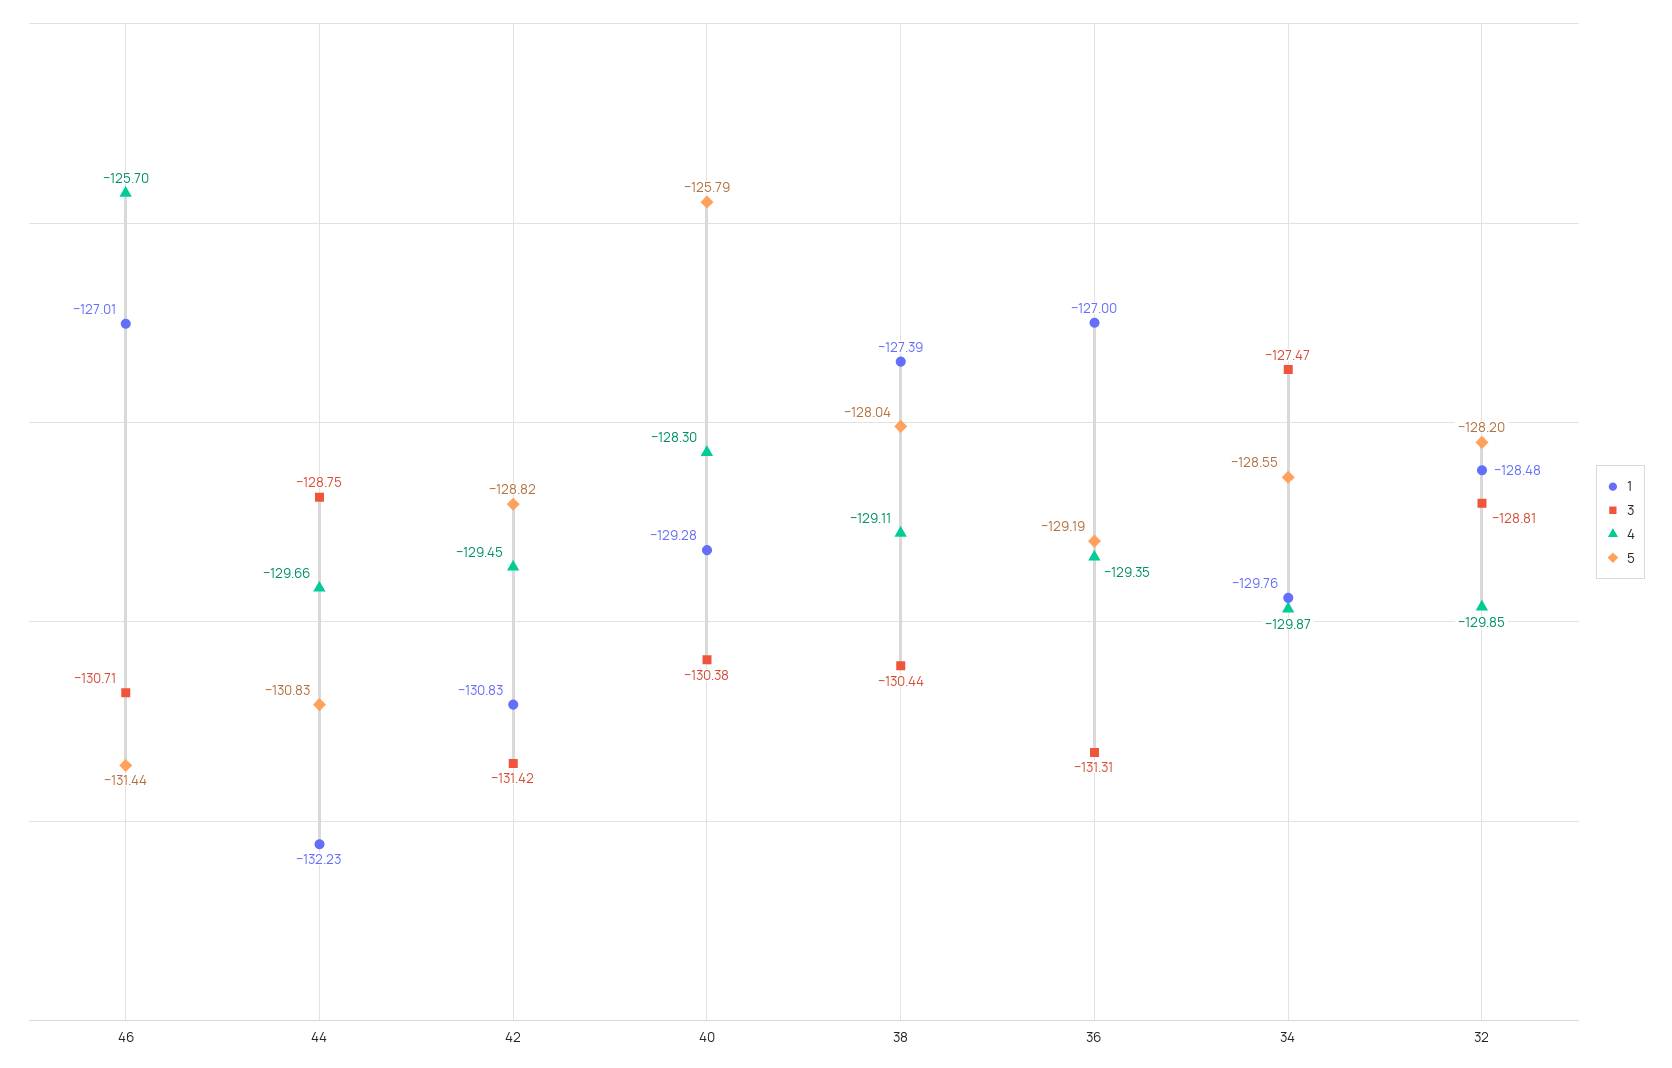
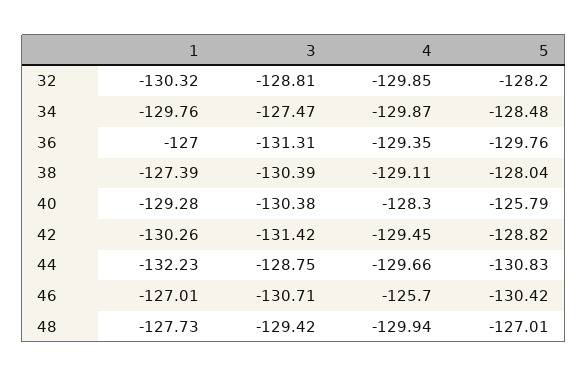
5, 46: -131.44 -> -130.42
1, 42: -130.83 -> -130.26
3, 38: -130.44 -> -130.39
5, 36: -129.19 -> -129.76
5, 34: -128.55 -> -128.48
1, 32: -128.48 -> -130.32
1, 48: none -> -127.73
3, 48: none -> -129.42
4, 48: none -> -129.94
5, 48: none -> -127.01

